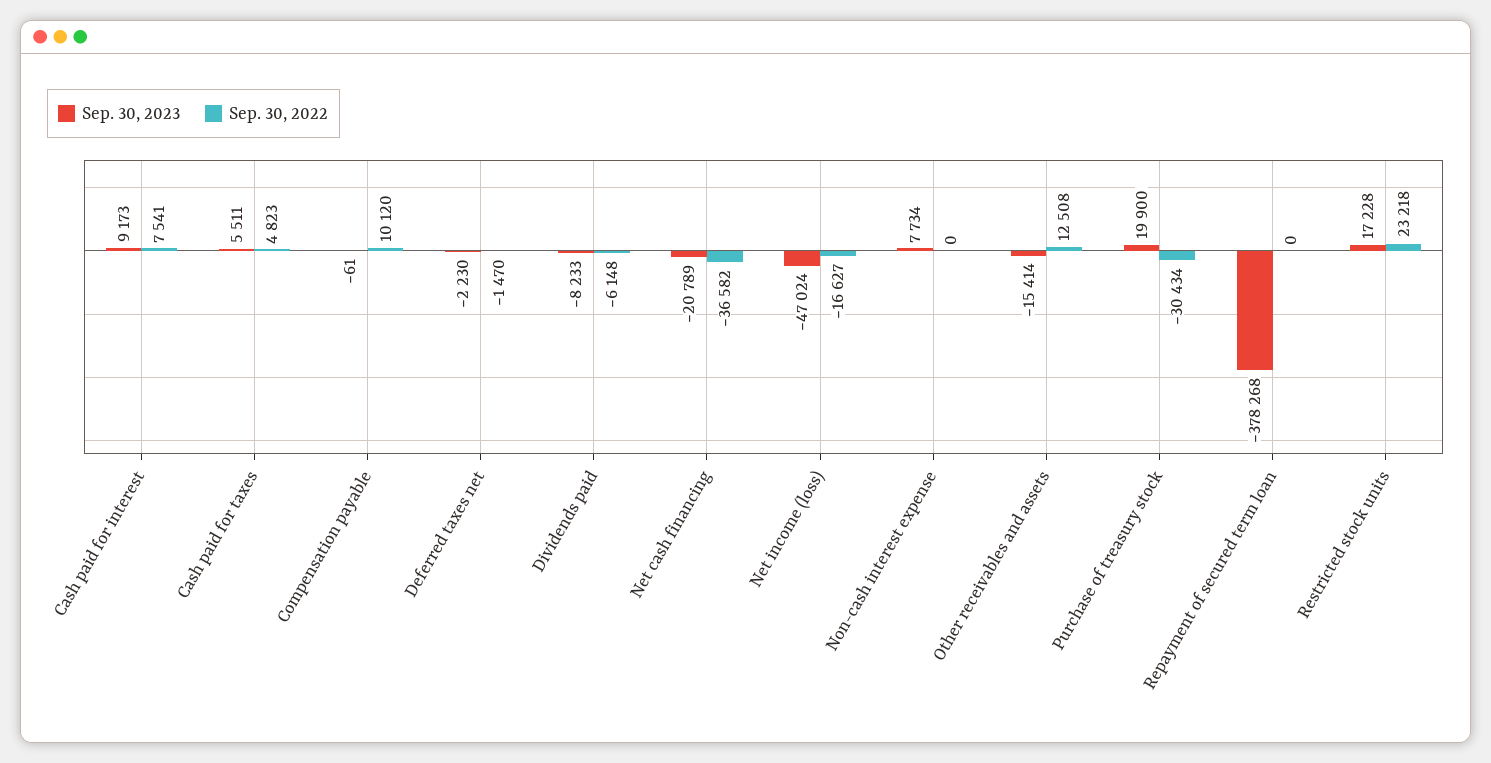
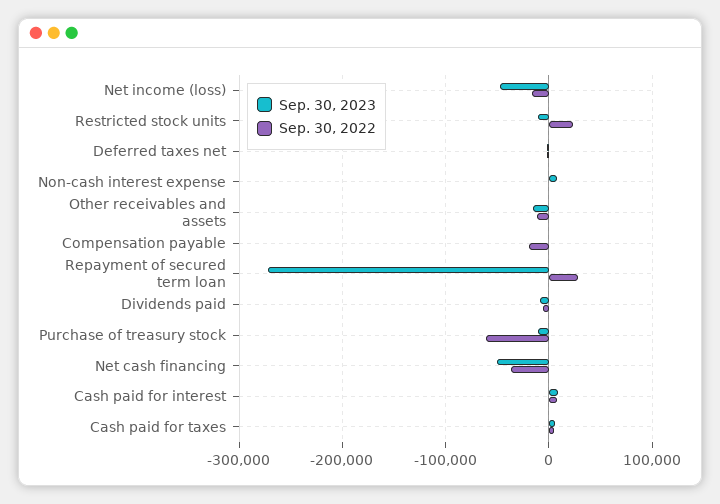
Sep. 30, 2022, Compensation payable: 10120 -> -20000
Sep. 30, 2023, Net cash financing: -20789 -> -50000
Sep. 30, 2022, Other receivables and assets: 12508 -> -10000
Sep. 30, 2023, Purchase of treasury stock: 19900 -> -10000
Sep. 30, 2022, Purchase of treasury stock: -30434 -> -60000
Sep. 30, 2023, Repayment of secured term loan: -378268 -> -270000
Sep. 30, 2022, Repayment of secured term loan: 0 -> 30000
Sep. 30, 2023, Restricted stock units: 17228 -> -10000

